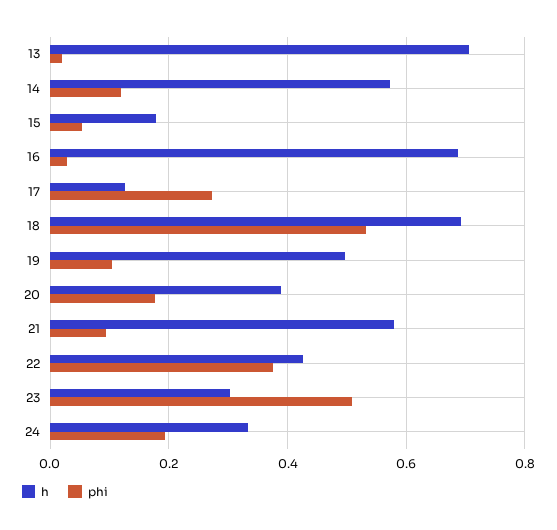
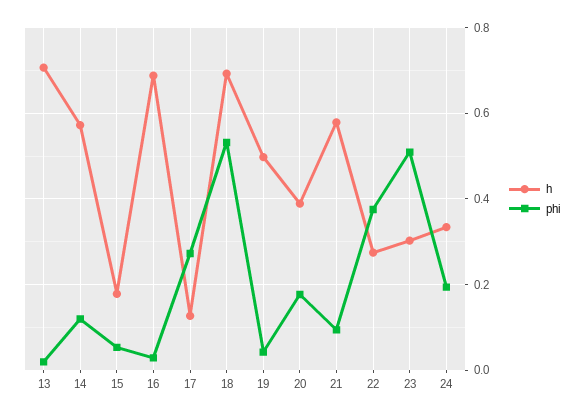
phi, 19: 0.1 -> 0.04
h, 22: 0.42 -> 0.28

